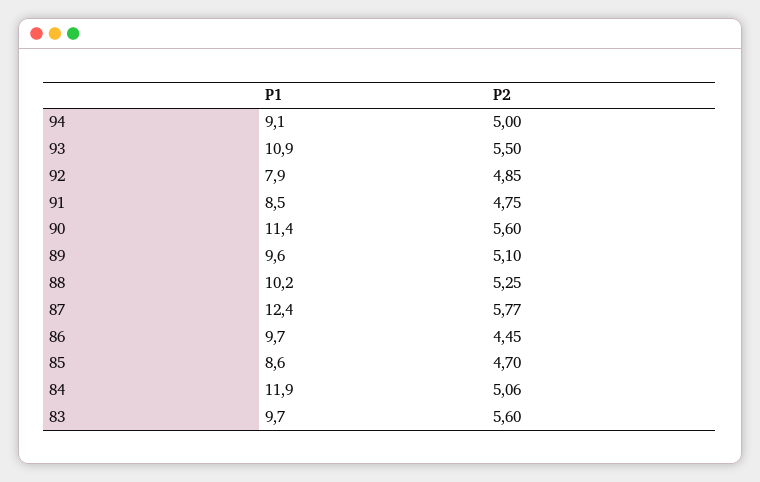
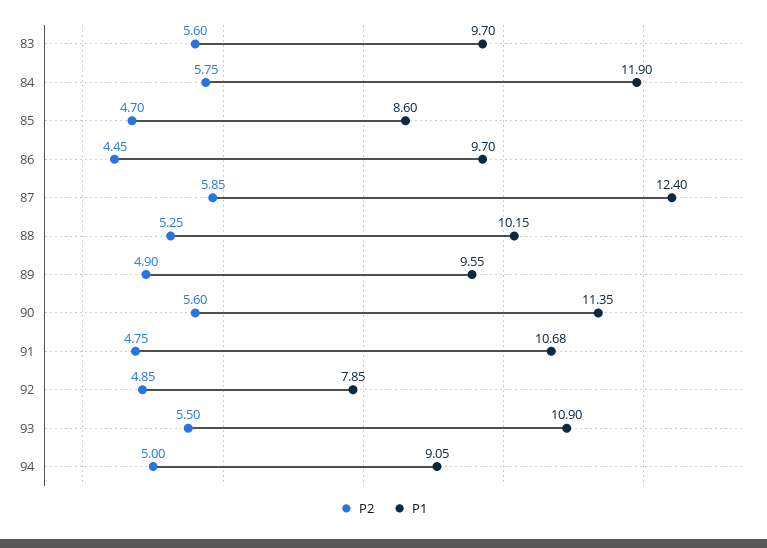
P1, 91: 8.5 -> 10.68
P2, 89: 5.1 -> 4.9
P2, 87: 5.77 -> 5.85
P2, 84: 5.06 -> 5.75

